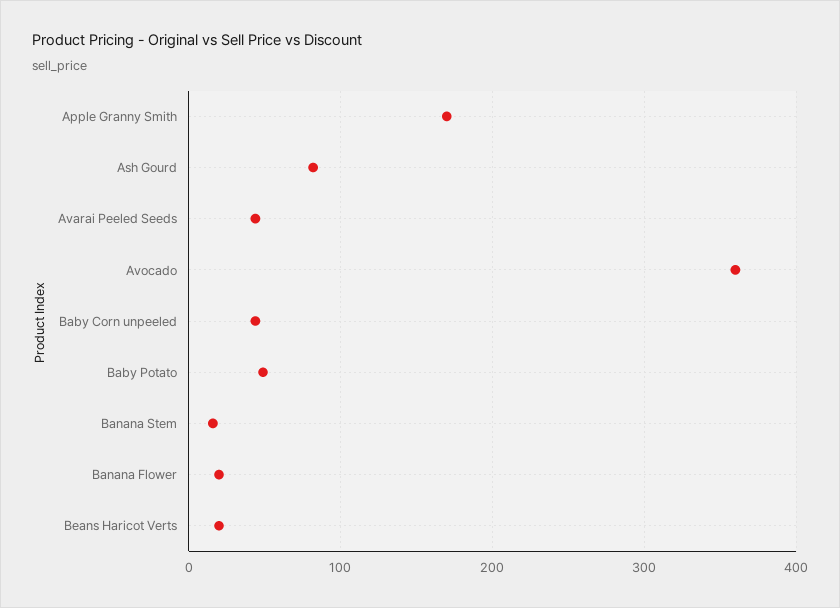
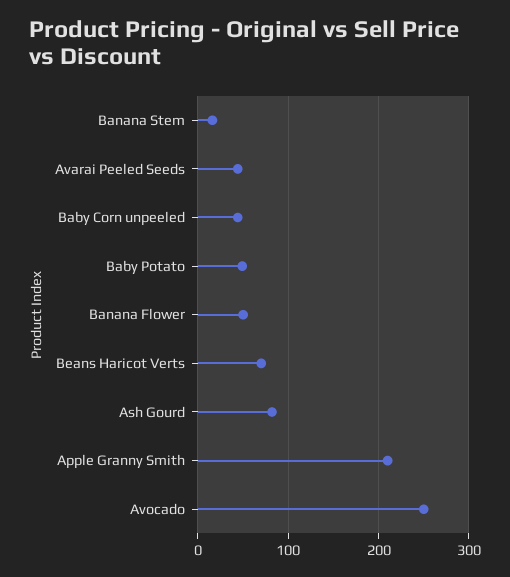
Apple Granny Smith: 170 -> 210
Avocado: 360 -> 250
Banana Flower: 20 -> 50
Beans Haricot Verts: 20 -> 70

